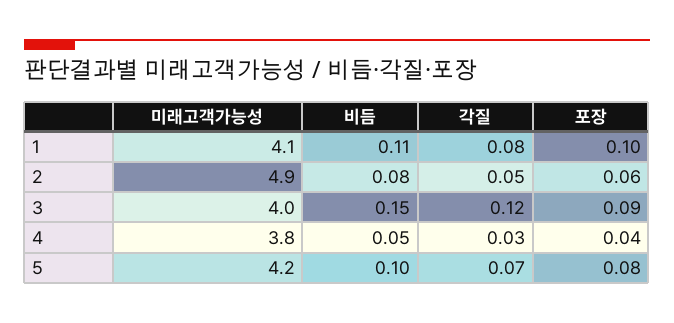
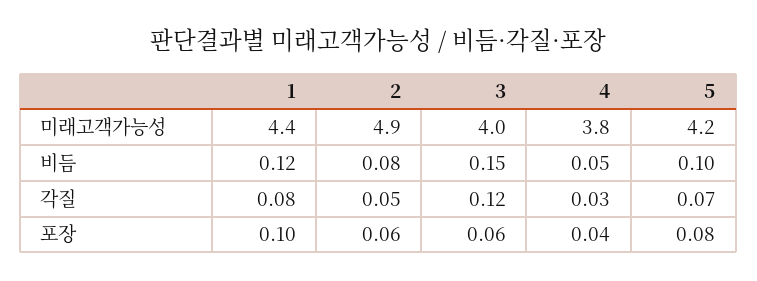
미래고객가능성, 1: 4.1 -> 4.4
비듬, 1: 0.11 -> 0.12
포장, 3: 0.09 -> 0.06

